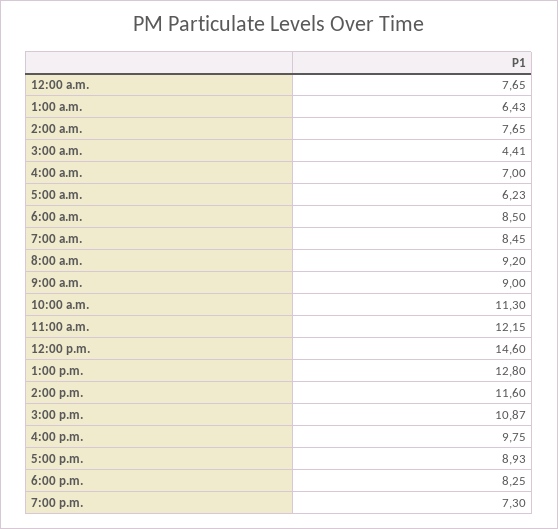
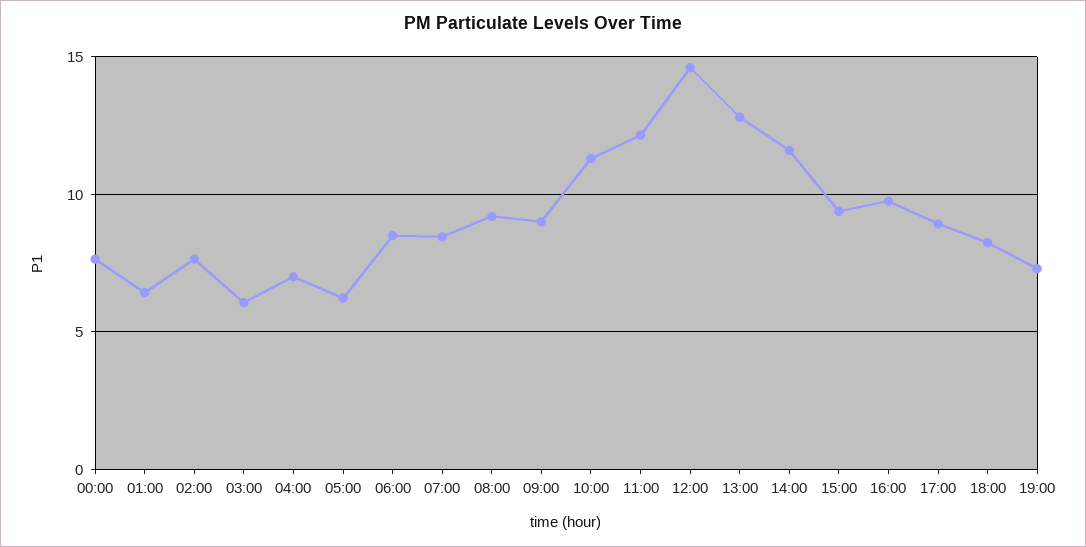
3:00 a.m.: 4.41 -> 6
3:00 p.m.: 10.87 -> 9.5

